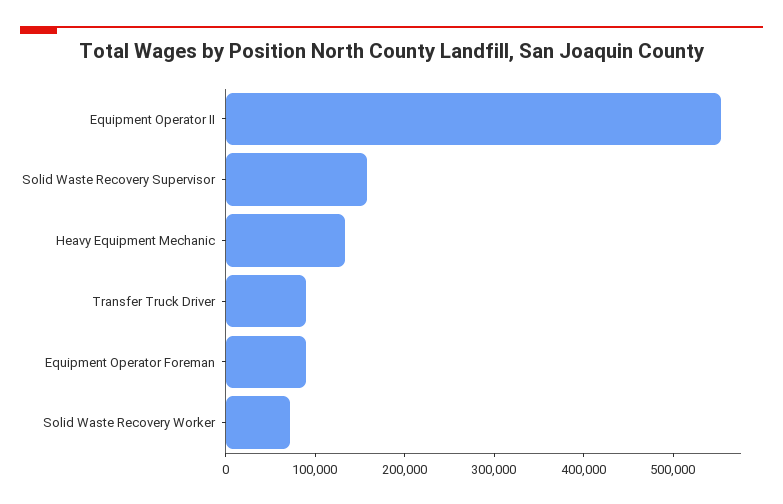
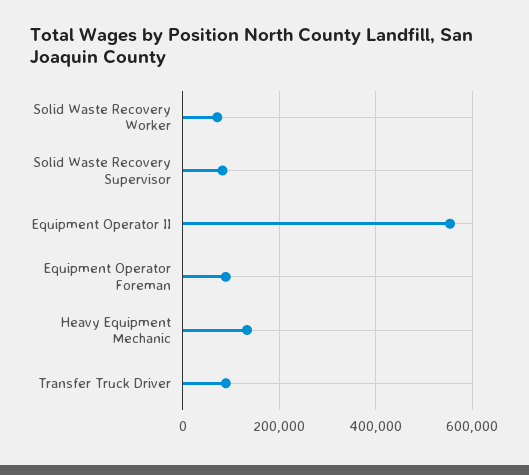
Solid Waste Recovery Supervisor: 160000 -> 80000

